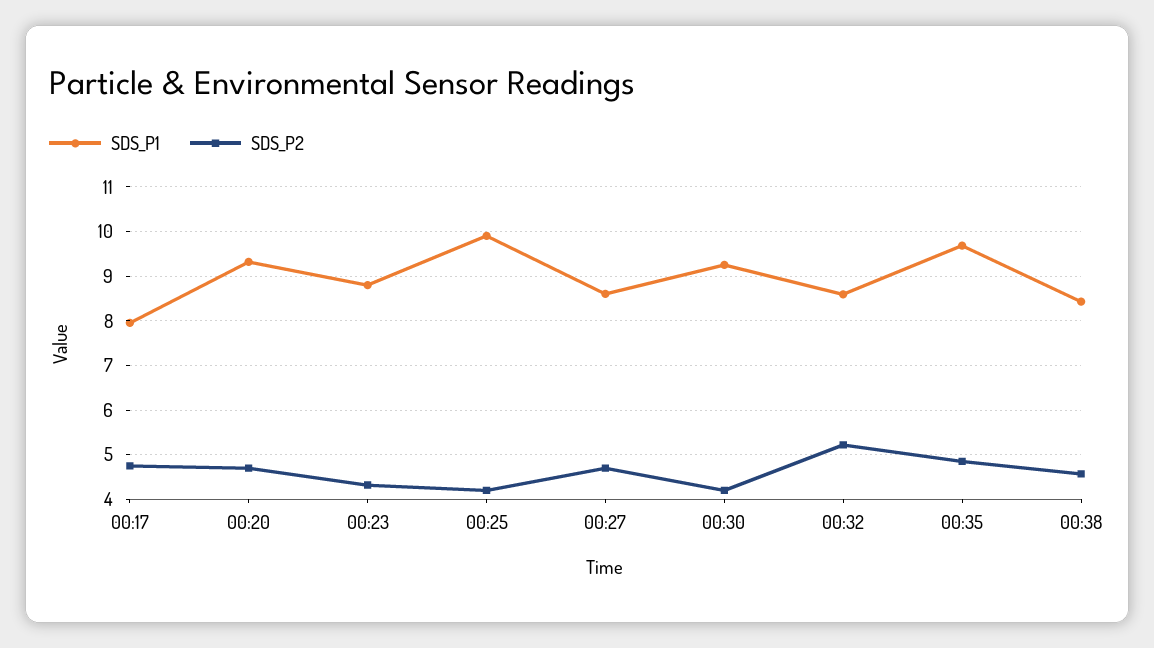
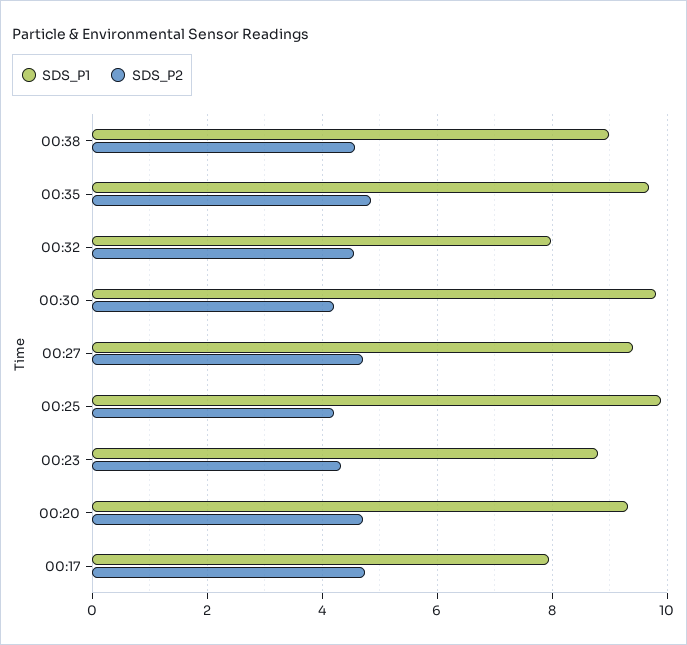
SDS_P1, 00:27: 8.6 -> 9.4
SDS_P1, 00:30: 9.2 -> 9.8
SDS_P1, 00:32: 8.6 -> 8
SDS_P2, 00:32: 5.2 -> 4.6
SDS_P1, 00:38: 8.4 -> 9

